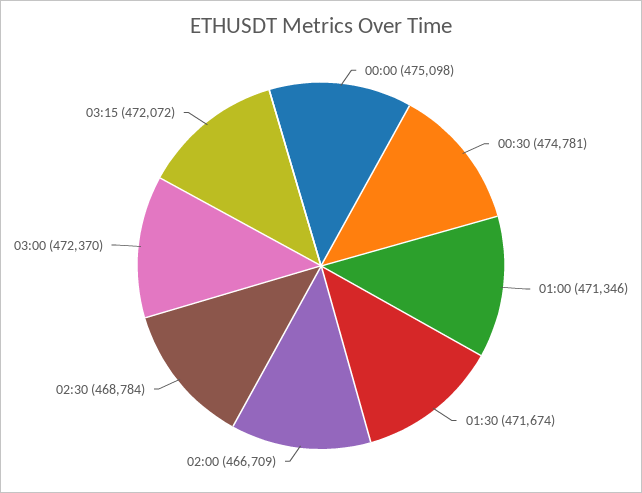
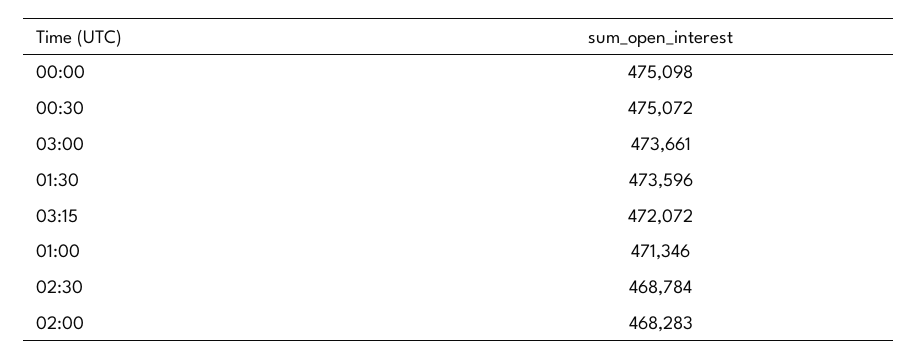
00:30: 474781 -> 475072
01:30: 471674 -> 473596
02:00: 466709 -> 468283
03:00: 472370 -> 473661

